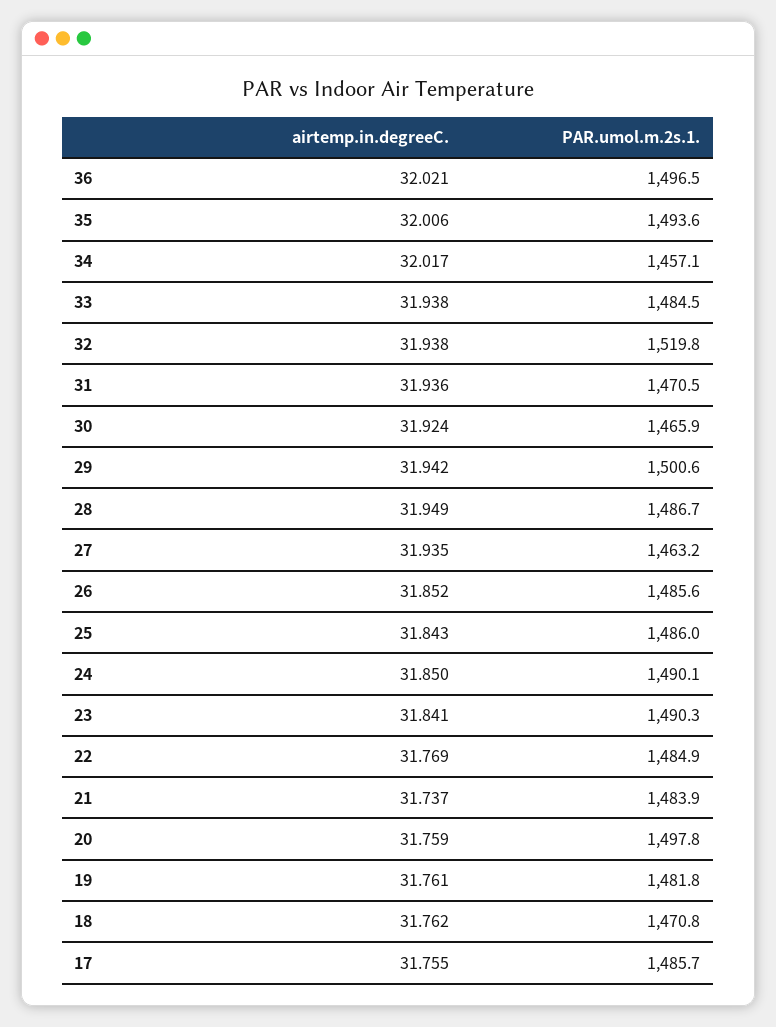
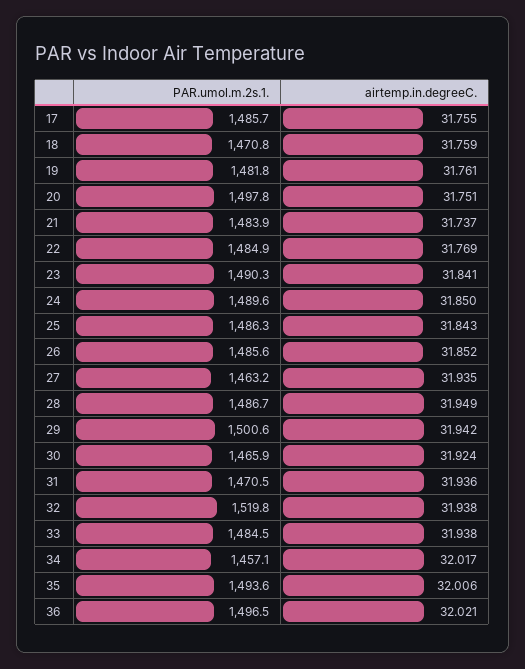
PAR.umol.m.2s.1., 25: 1486 -> 1486.3
PAR.umol.m.2s.1., 24: 1490.1 -> 1489.6
airtemp.in.degreeC., 20: 31.759 -> 31.751
airtemp.in.degreeC., 18: 31.762 -> 31.759

